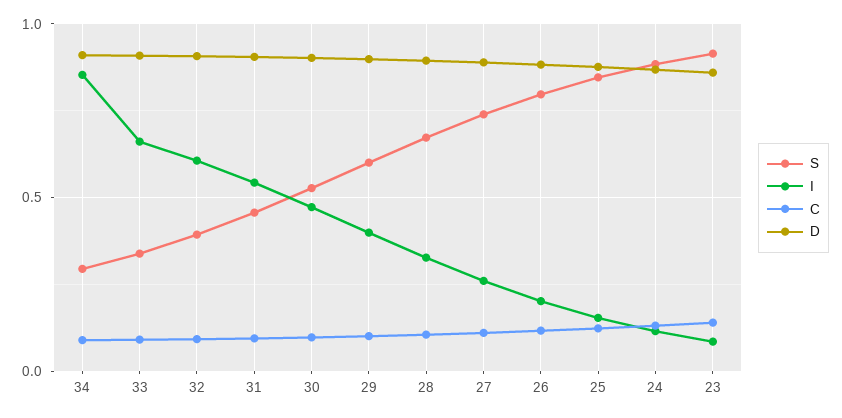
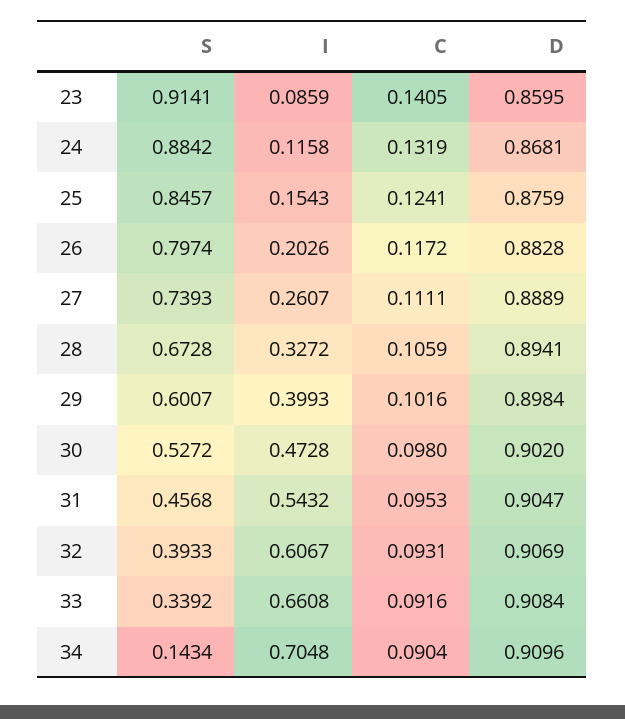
S, 34: 0.3 -> 0.1434
I, 34: 0.85 -> 0.7048

